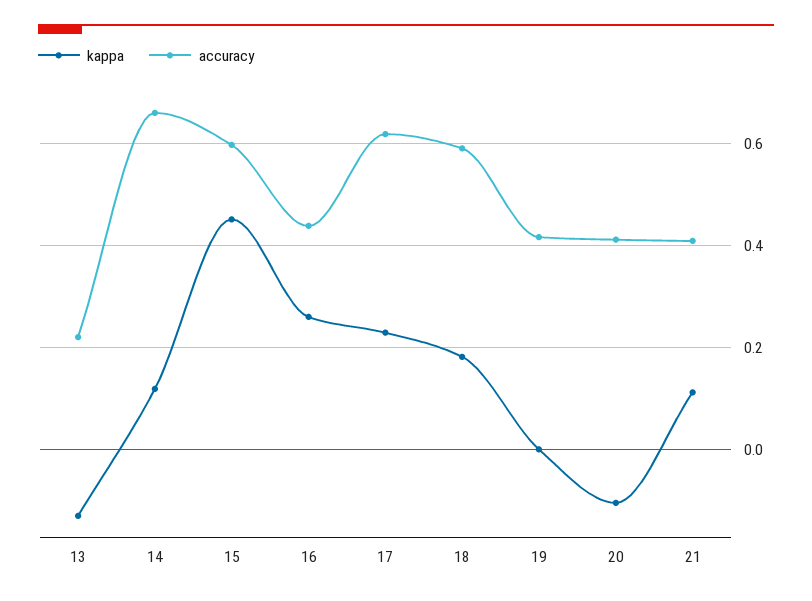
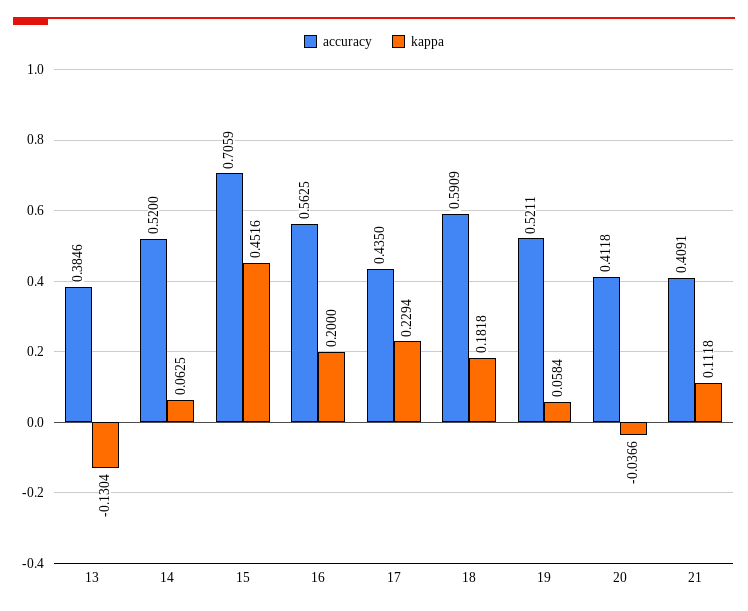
accuracy, 13: 0.22 -> 0.3846
kappa, 14: 0.12 -> 0.0625
accuracy, 14: 0.66 -> 0.52
accuracy, 15: 0.6 -> 0.7059
kappa, 16: 0.26 -> 0.2
accuracy, 16: 0.44 -> 0.5625
accuracy, 17: 0.62 -> 0.435
kappa, 19: 0 -> 0.0584
accuracy, 19: 0.42 -> 0.5211
kappa, 20: -0.1 -> -0.0366

